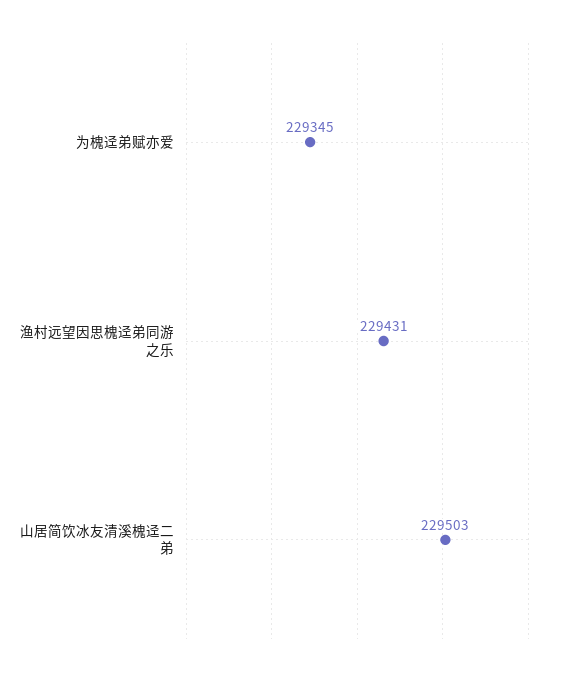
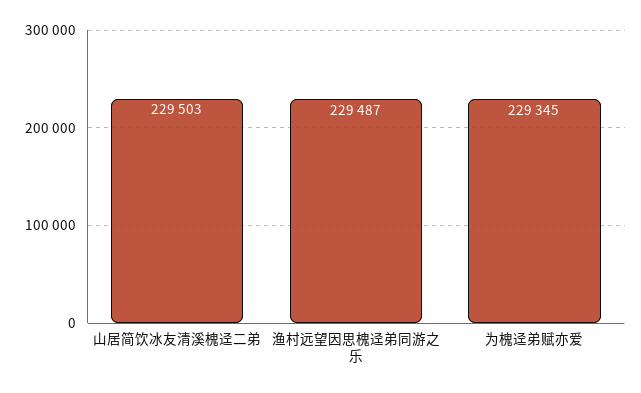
渔村远望因思槐迳弟同游之乐: 229431 -> 229487

